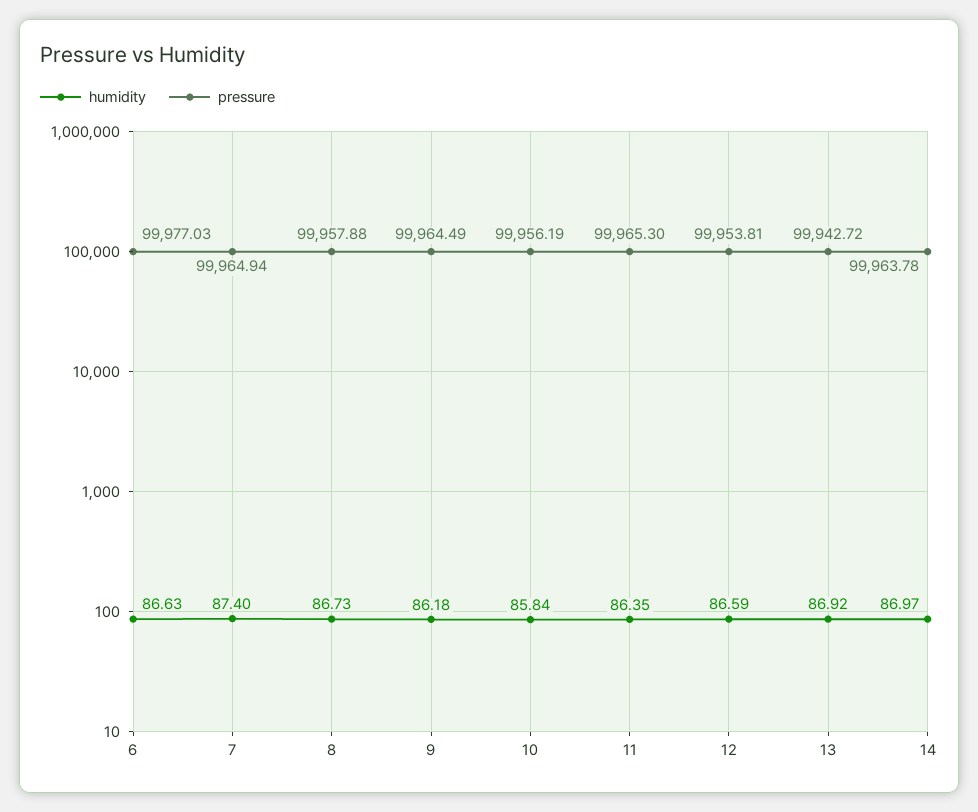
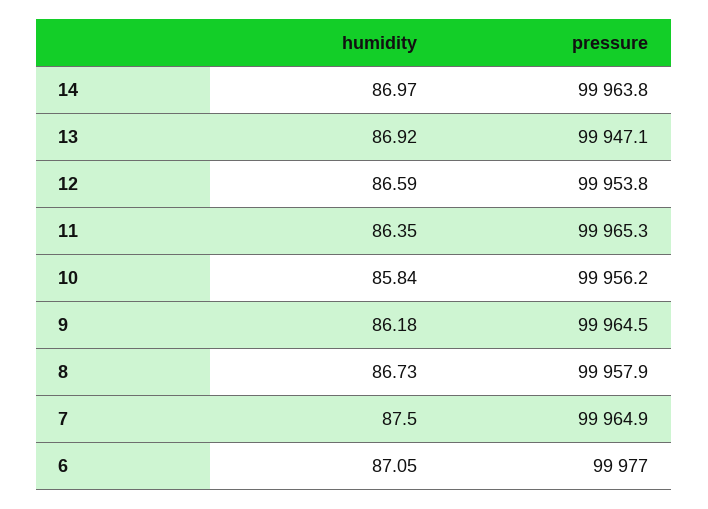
humidity, 6: 86.63 -> 87.05
humidity, 7: 87.4 -> 87.5
pressure, 13: 99942.72 -> 99947.1

